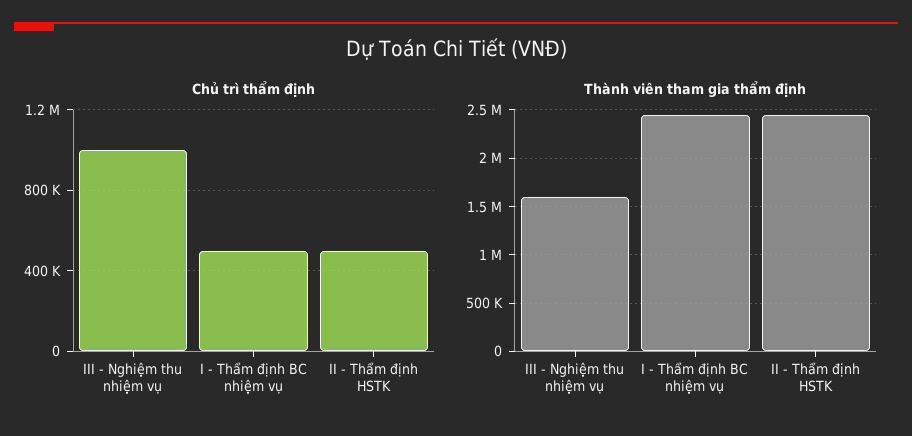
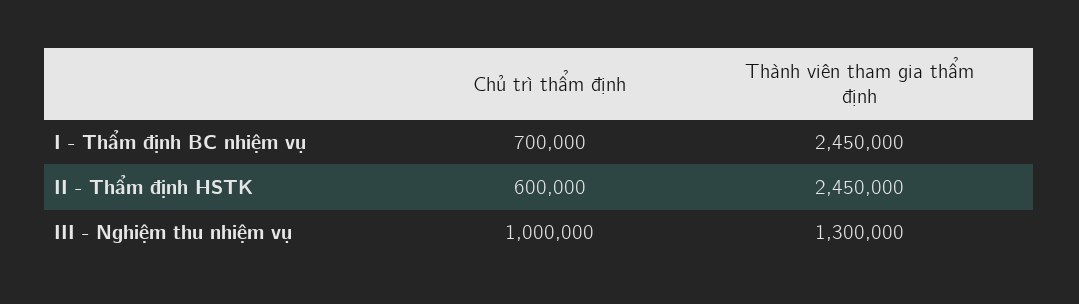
Chủ trì thẩm định, I - Thẩm định BC nhiệm vụ: 500000 -> 700000
Chủ trì thẩm định, II - Thẩm định HSTK: 500000 -> 600000
Thành viên tham gia thẩm định, III - Nghiệm thu nhiệm vụ: 1600000 -> 1300000

